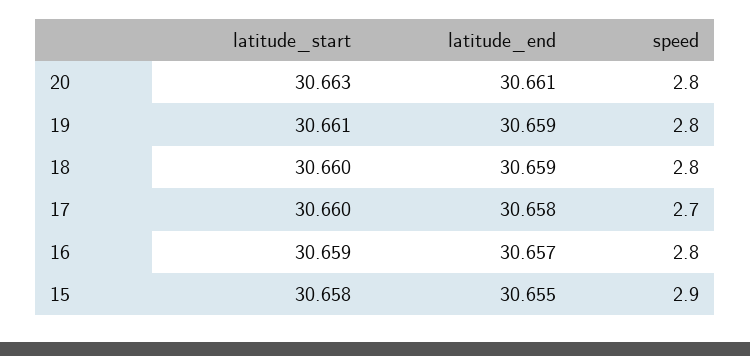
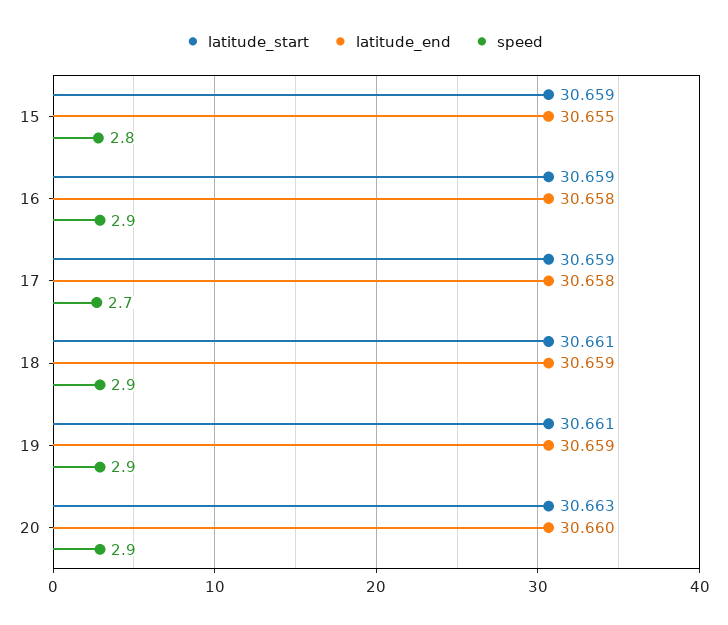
latitude_end, 20: 30.661 -> 30.66
speed, 20: 2.8 -> 2.9
speed, 19: 2.8 -> 2.9
latitude_start, 18: 30.66 -> 30.661
speed, 18: 2.8 -> 2.9
latitude_start, 17: 30.66 -> 30.659
latitude_end, 16: 30.657 -> 30.658
speed, 16: 2.8 -> 2.9
latitude_start, 15: 30.658 -> 30.659
speed, 15: 2.9 -> 2.8

